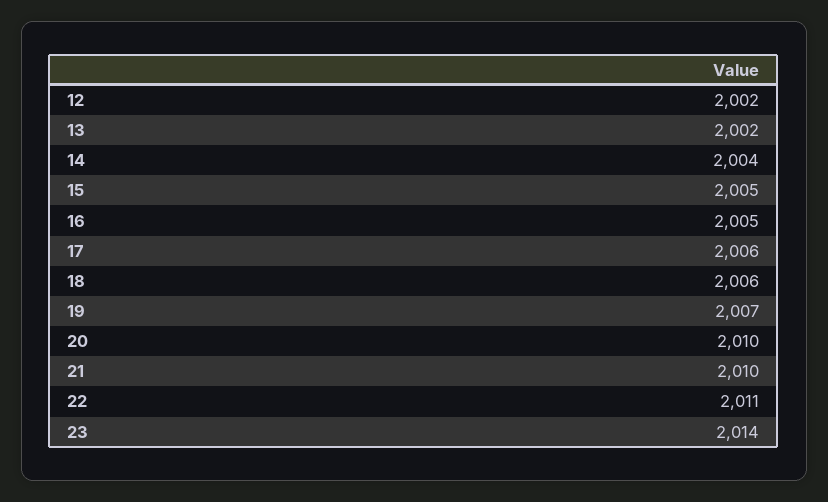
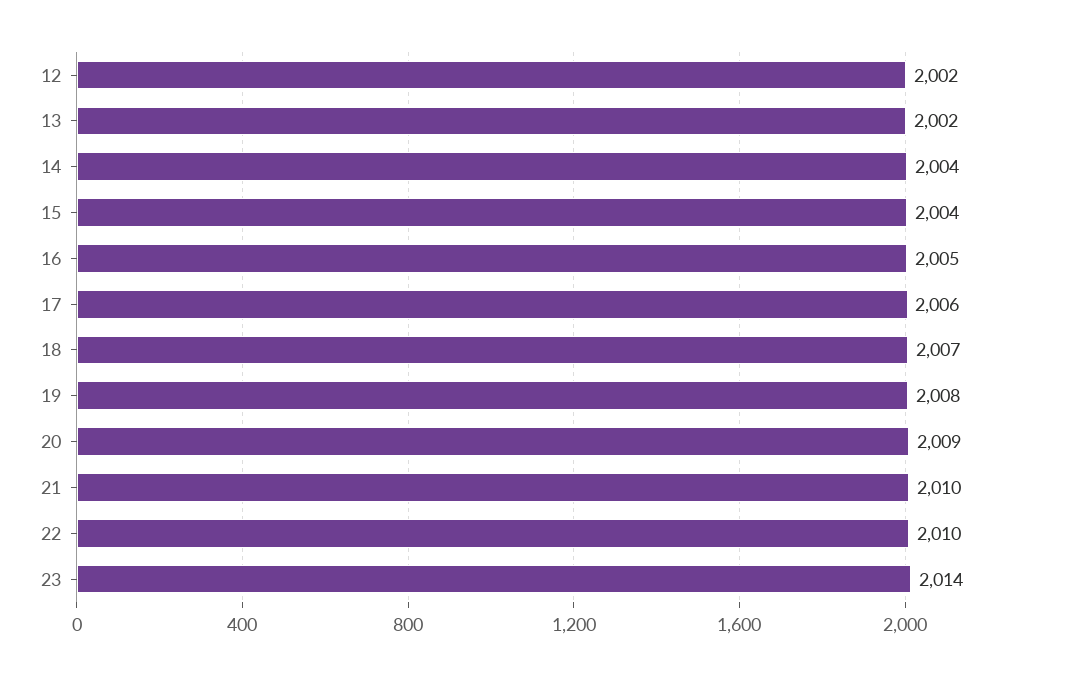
15: 2005 -> 2004
18: 2006 -> 2007
19: 2007 -> 2008
20: 2010 -> 2009
22: 2011 -> 2010

